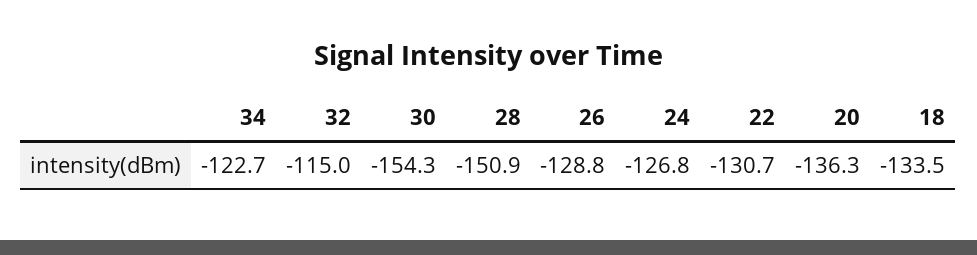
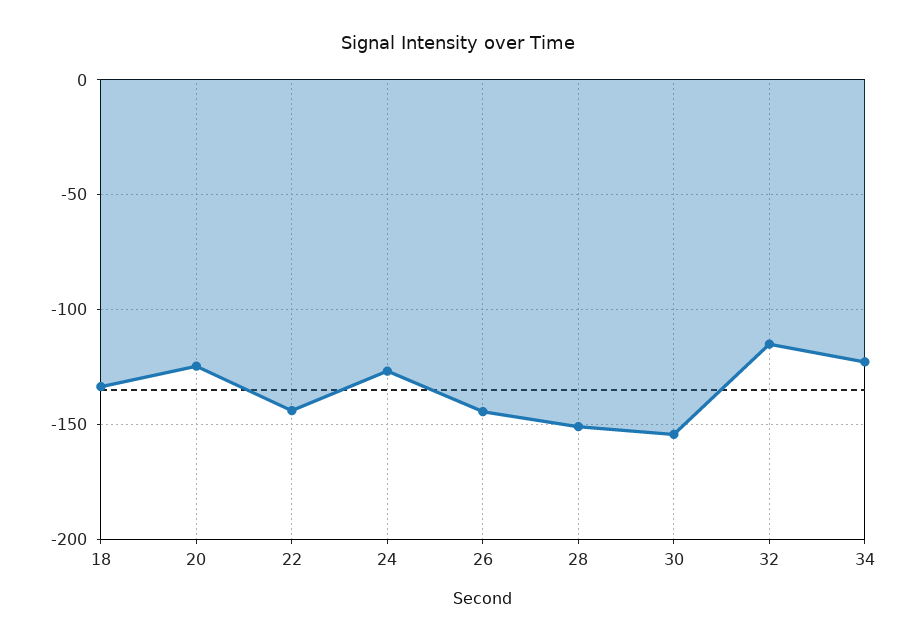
26: -128.8 -> -145
22: -130.7 -> -145
20: -136.3 -> -125

